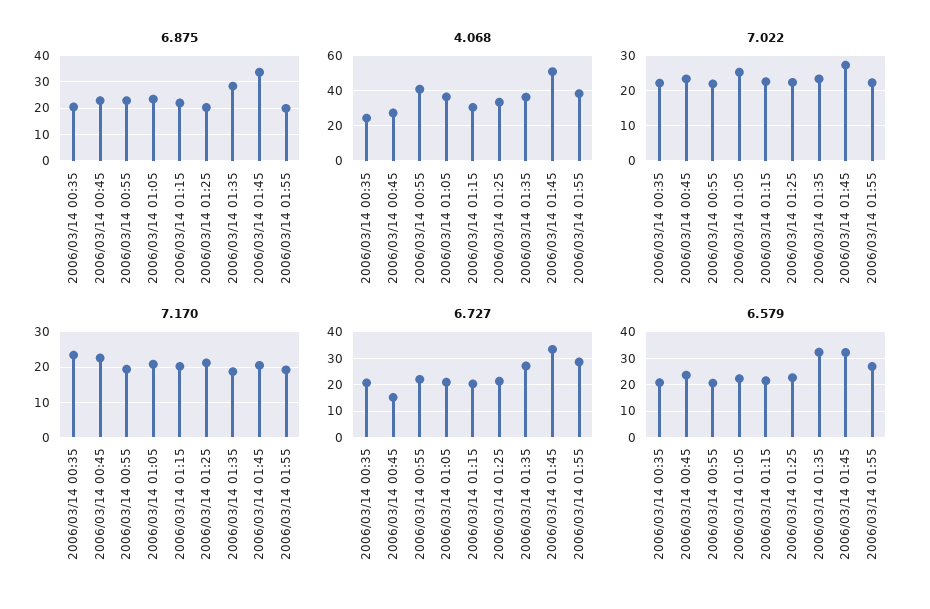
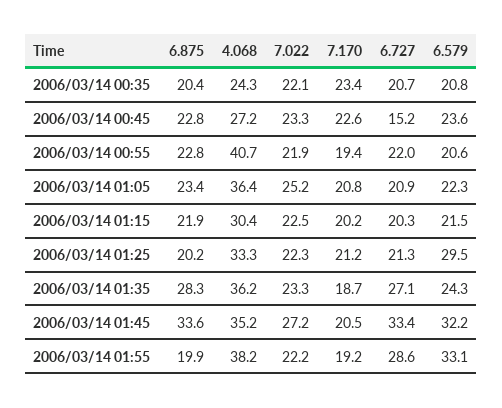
4.068, 2006/03/14 01:45: 50 -> 35.2
6.579, 2006/03/14 01:25: 22.5 -> 29.5
6.579, 2006/03/14 01:35: 32.5 -> 24.3
6.579, 2006/03/14 01:55: 27.5 -> 33.1

